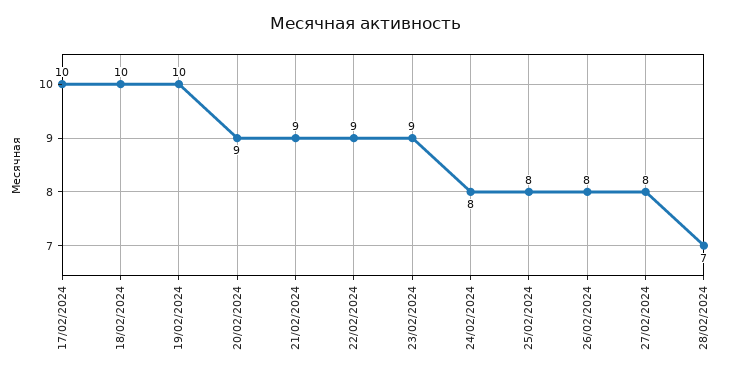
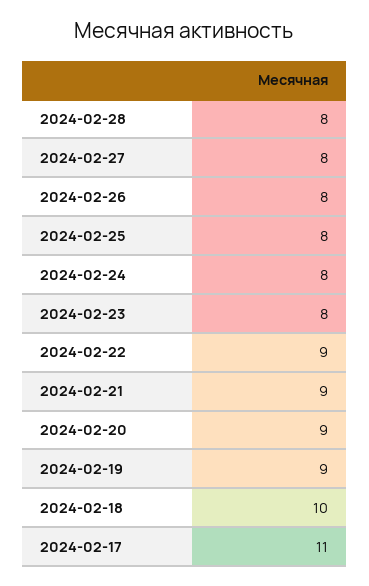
17/02/2024: 10 -> 11
19/02/2024: 10 -> 9
23/02/2024: 9 -> 8
28/02/2024: 7 -> 8

